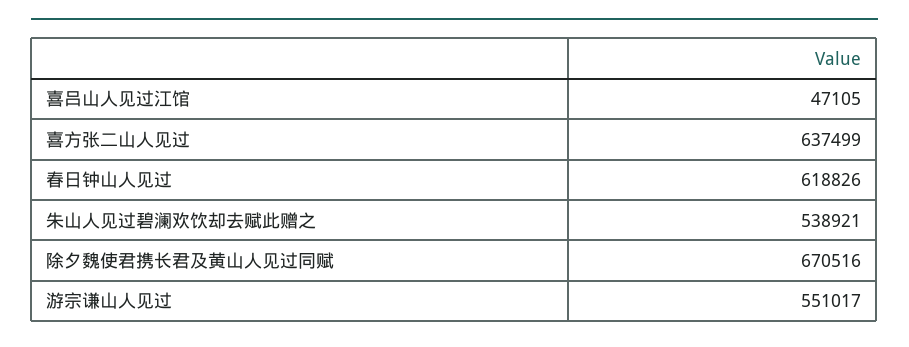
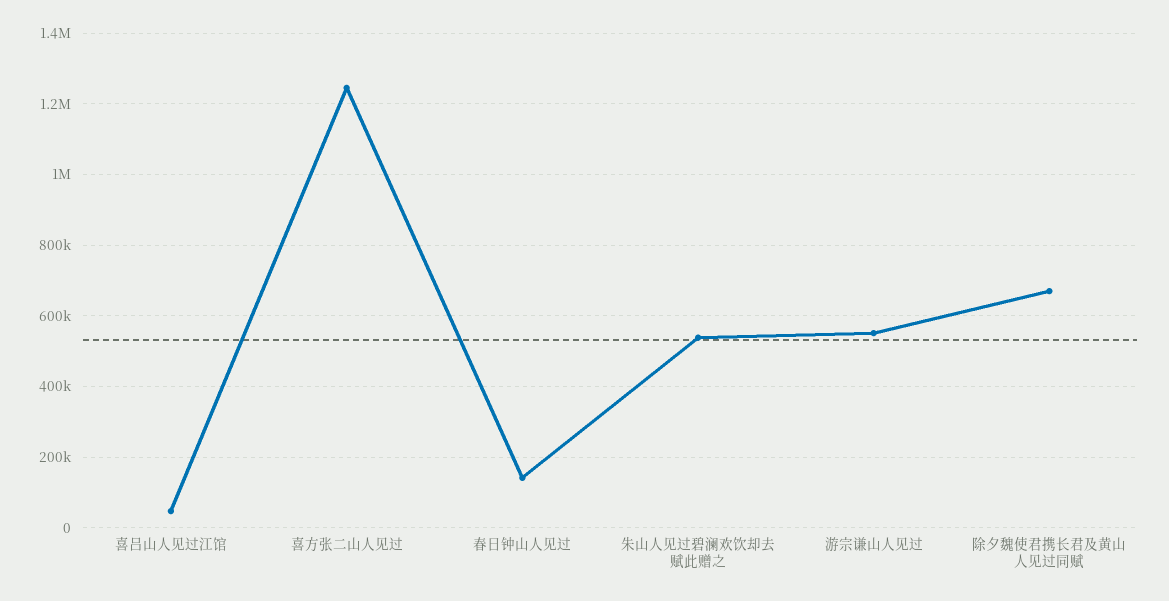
喜方张二山人见过: 637499 -> 1240000
春日钟山人见过: 618826 -> 140000

